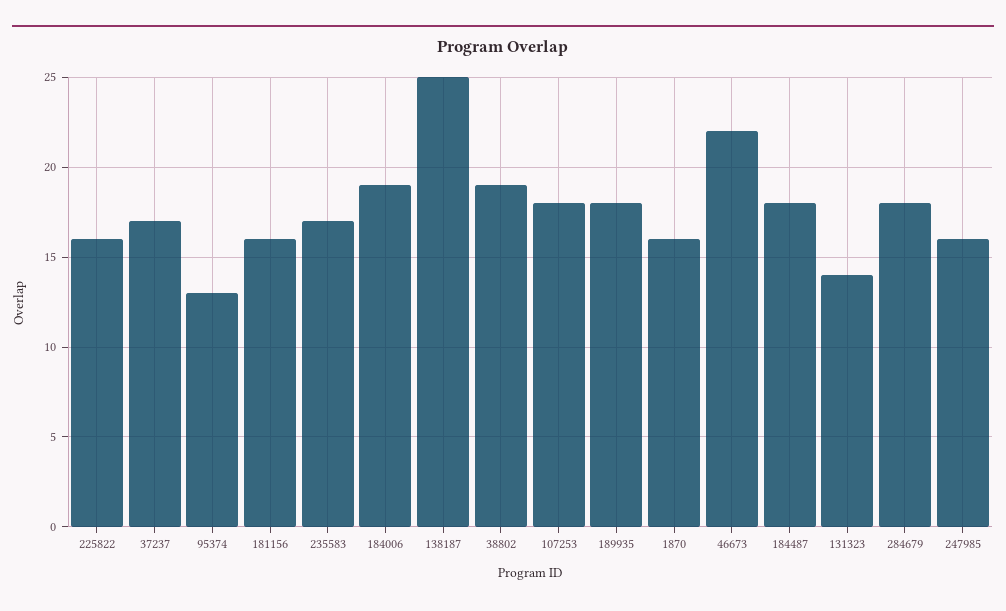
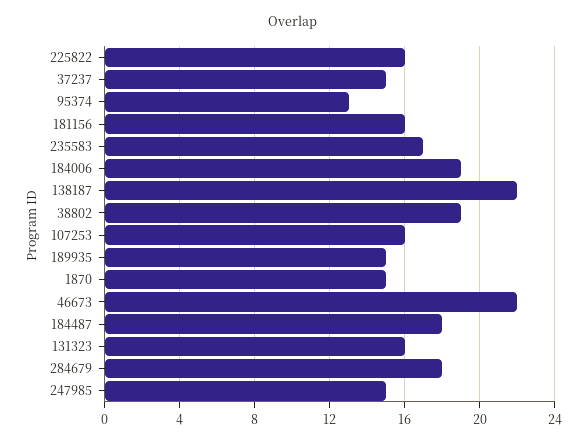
37237: 17 -> 15
138187: 25 -> 22
107253: 18 -> 16
189935: 18 -> 15
1870: 16 -> 15
131323: 14 -> 16
247985: 16 -> 15

